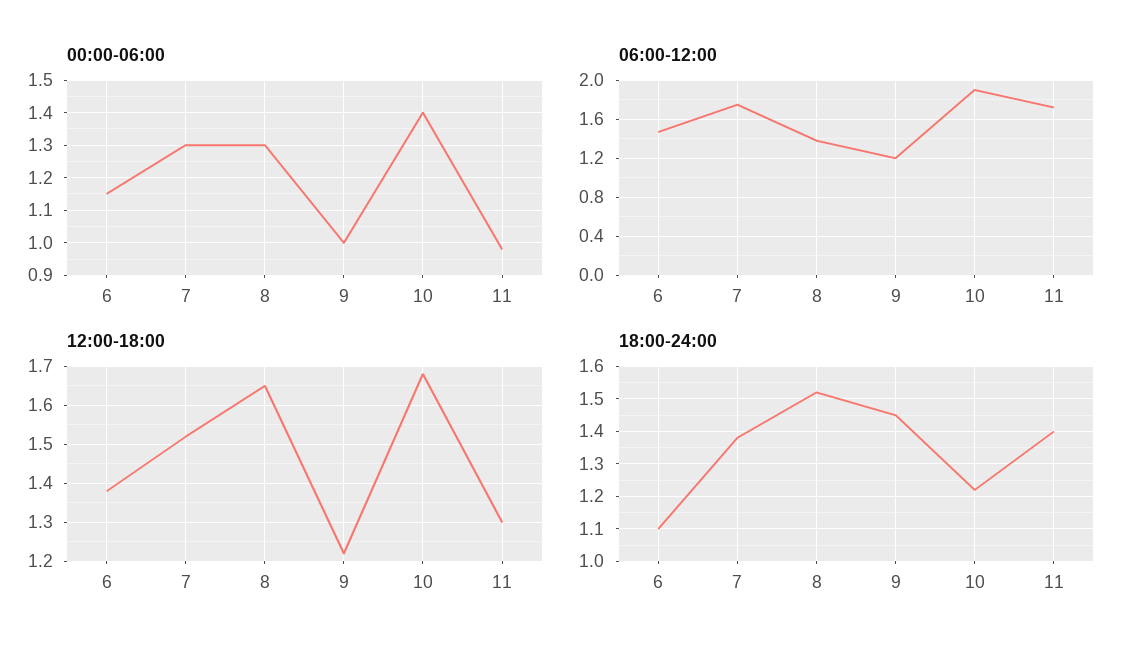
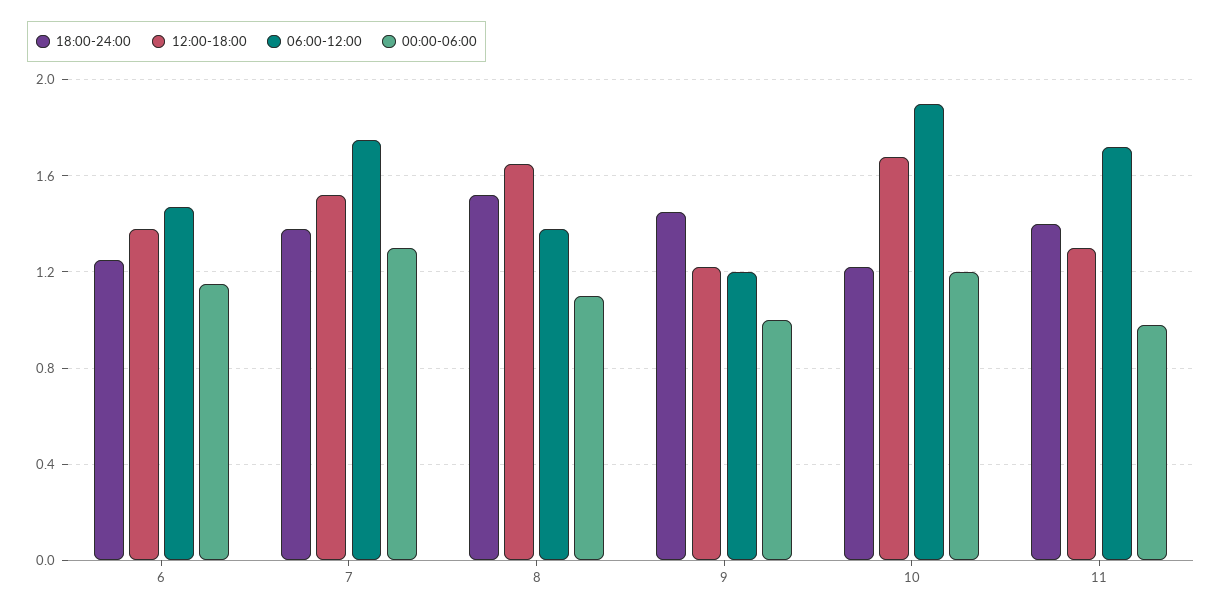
00:00-06:00, 8: 1.3 -> 1.1
00:00-06:00, 10: 1.4 -> 1.2
18:00-24:00, 6: 1.1 -> 1.25

